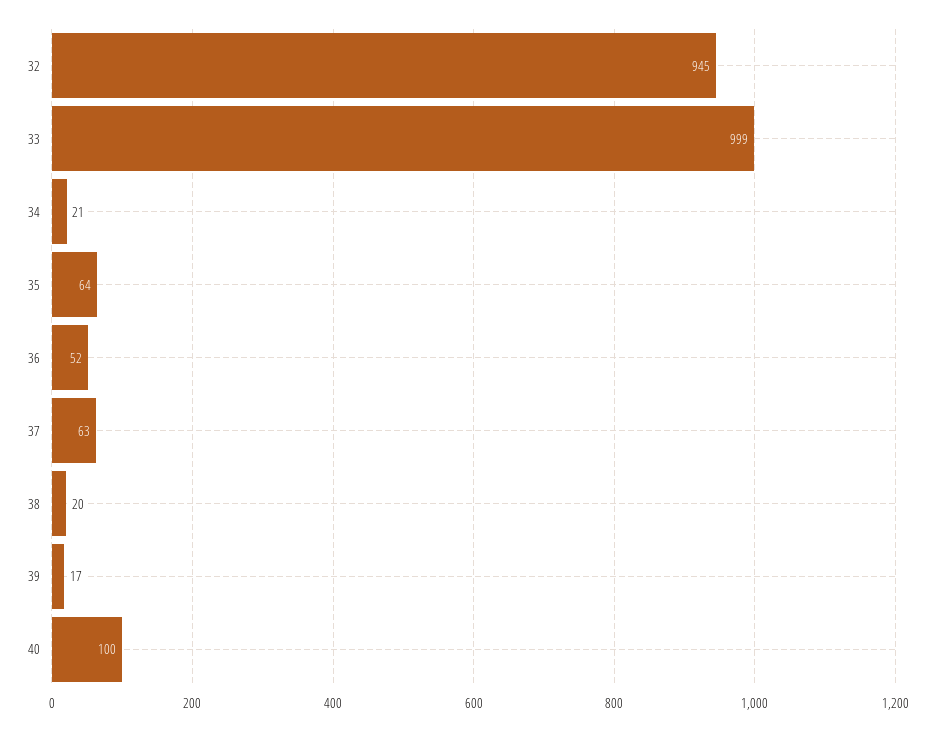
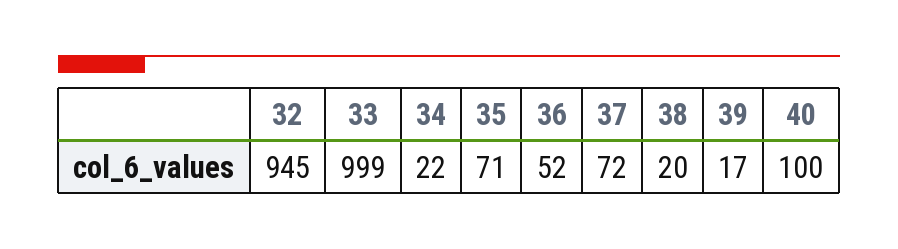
34: 21 -> 22
35: 64 -> 71
37: 63 -> 72

